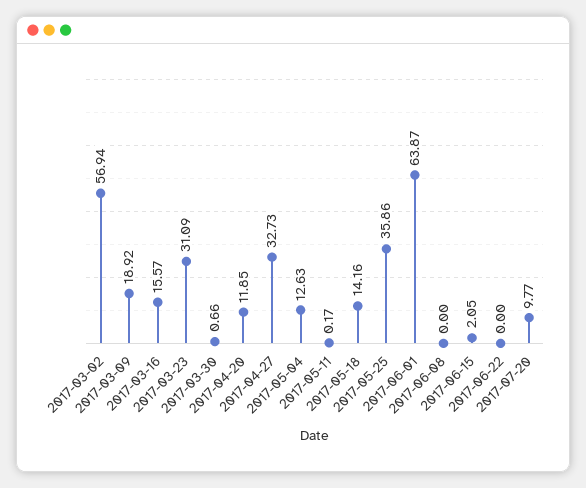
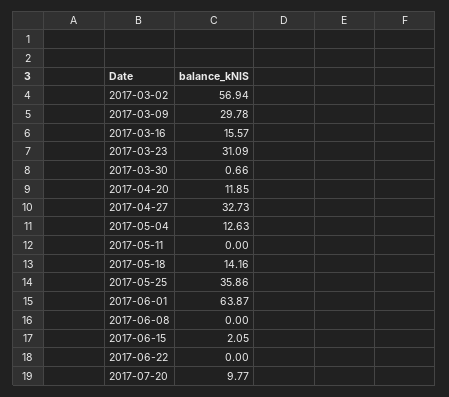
2017-03-09: 18.92 -> 29.78
2017-05-11: 0.17 -> 0

